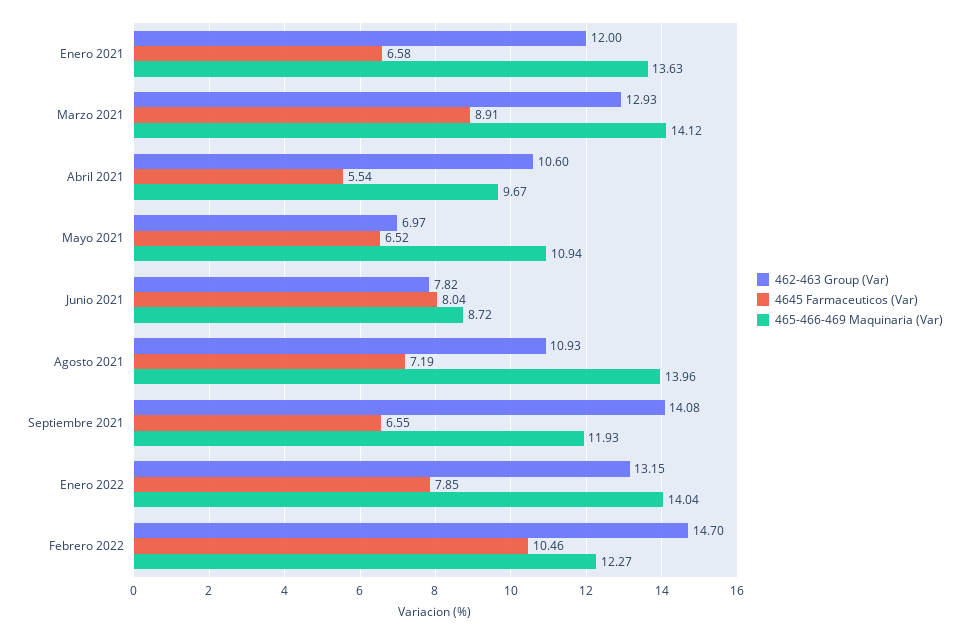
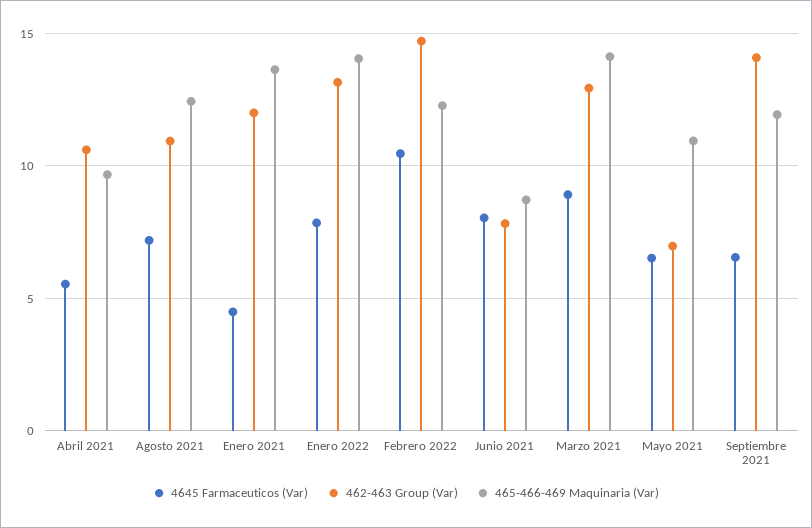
4645 Farmaceuticos (Var), Enero 2021: 6.58 -> 4.5
465-466-469 Maquinaria (Var), Agosto 2021: 13.96 -> 12.5

